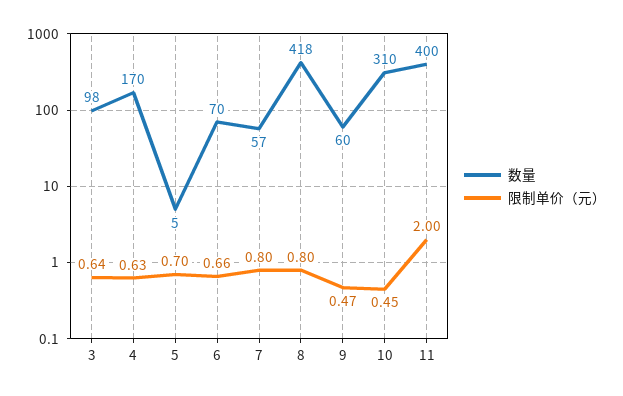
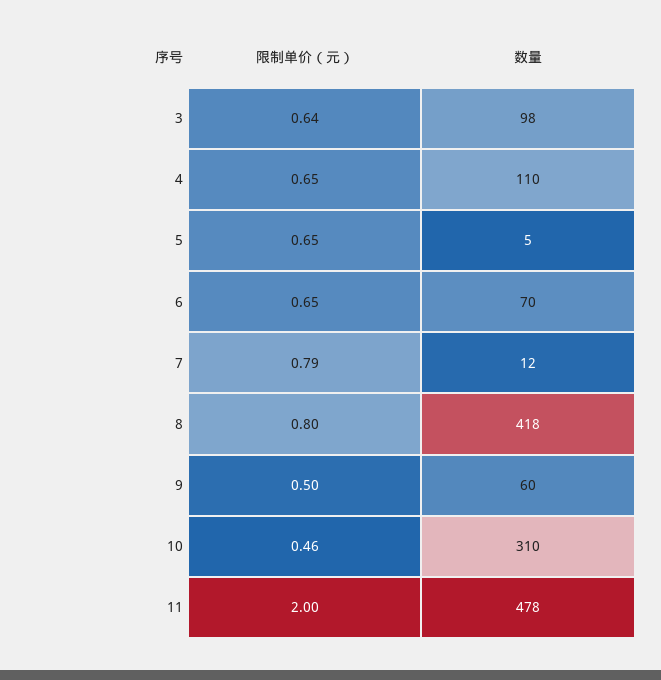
数量, 4: 170 -> 110
限制单价（元）, 4: 0.63 -> 0.65
限制单价（元）, 5: 0.7 -> 0.65
限制单价（元）, 6: 0.66 -> 0.65
数量, 7: 57 -> 12
限制单价（元）, 7: 0.8 -> 0.79
限制单价（元）, 9: 0.47 -> 0.5
限制单价（元）, 10: 0.45 -> 0.46
数量, 11: 400 -> 478

